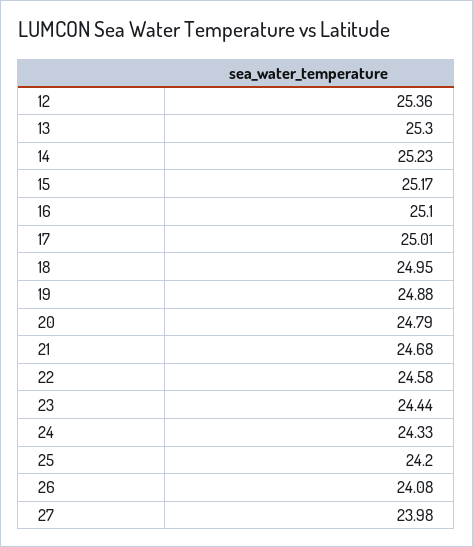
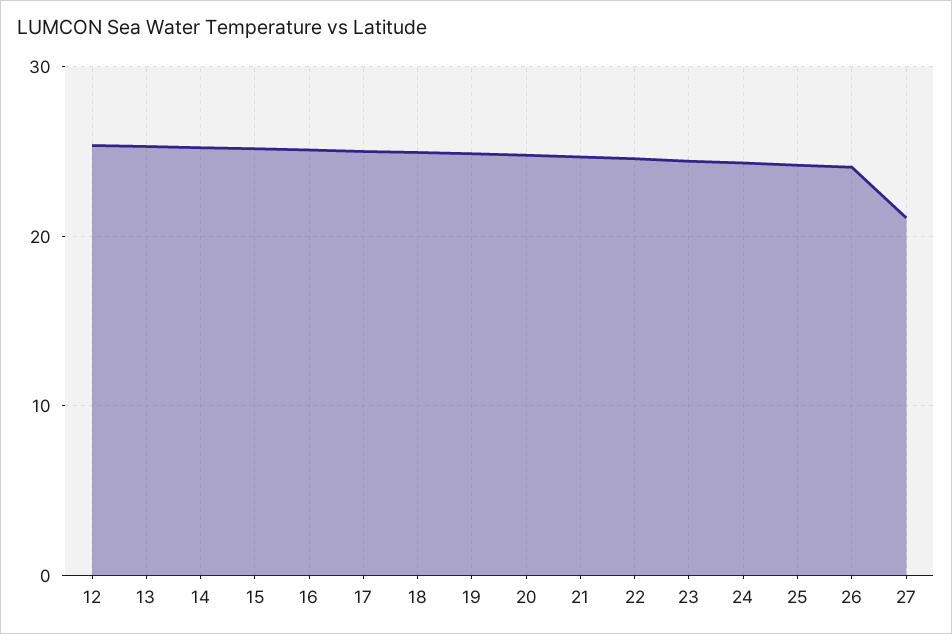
27: 23.98 -> 21

